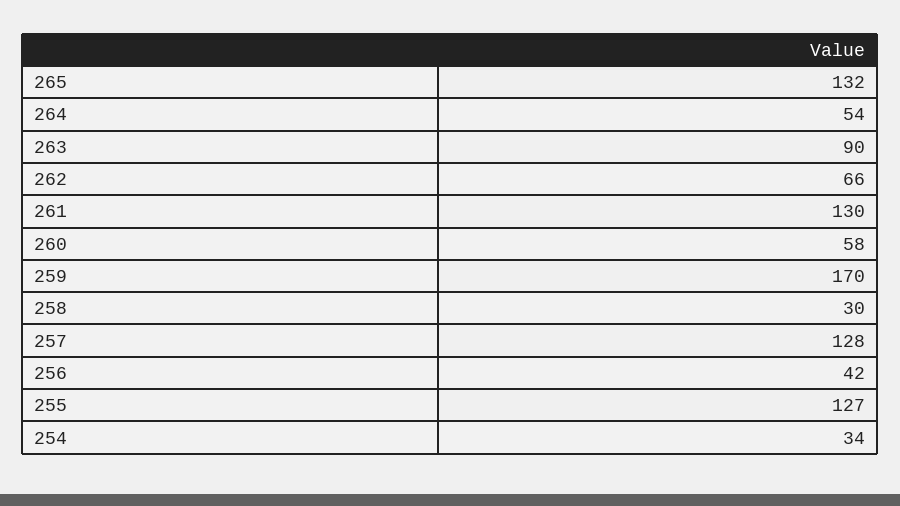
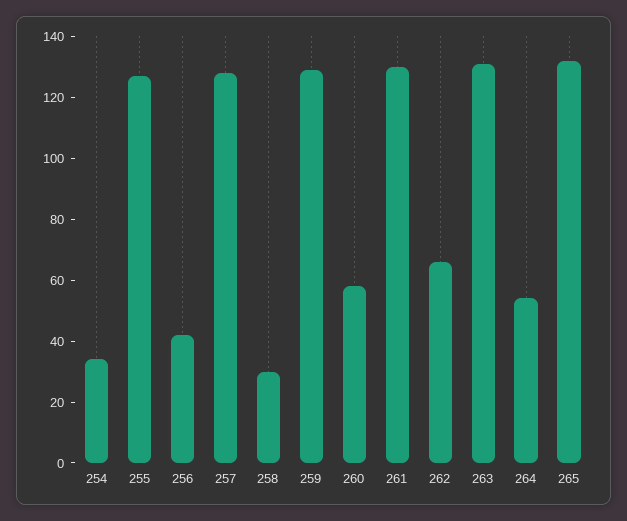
263: 90 -> 130
259: 170 -> 130

